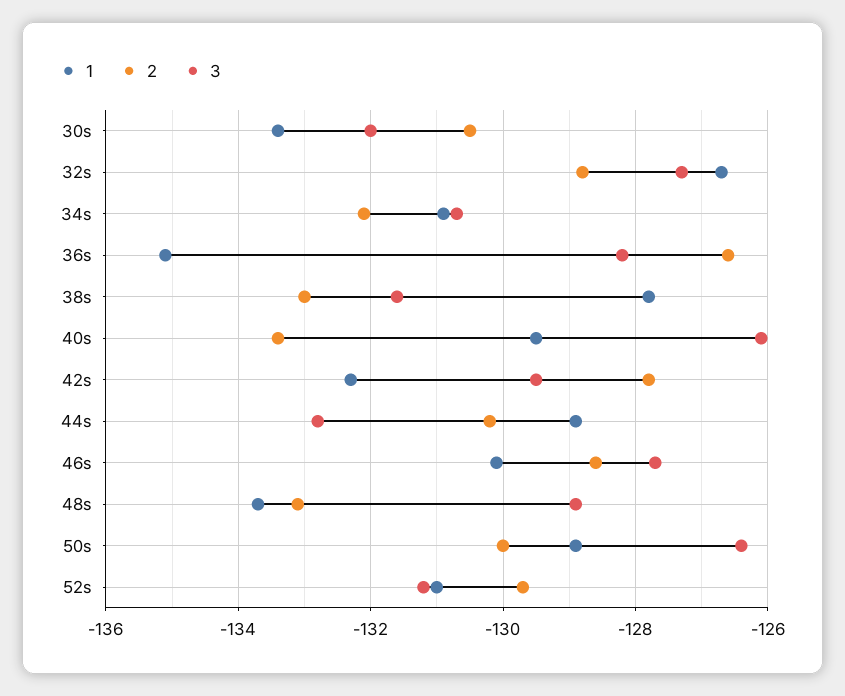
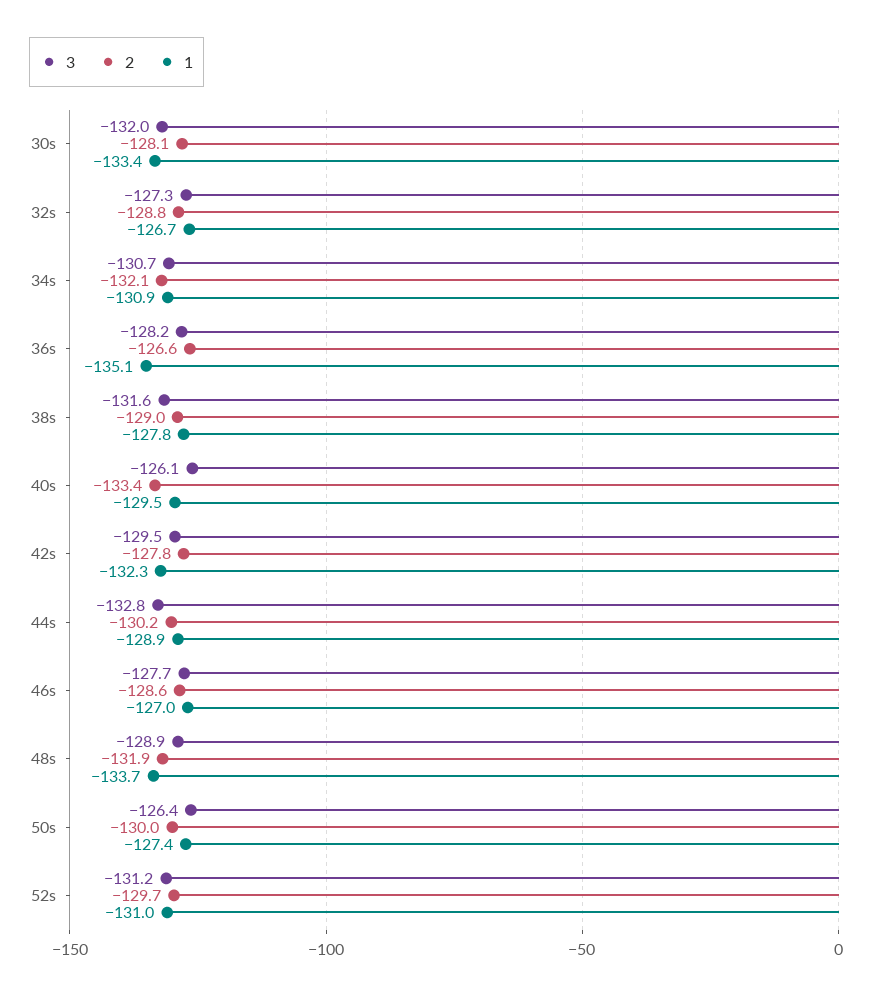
2, 30s: -130.5 -> -128.1
2, 38s: -133 -> -129
1, 46s: -130 -> -127
2, 48s: -133 -> -131.9
1, 50s: -129 -> -127.4

